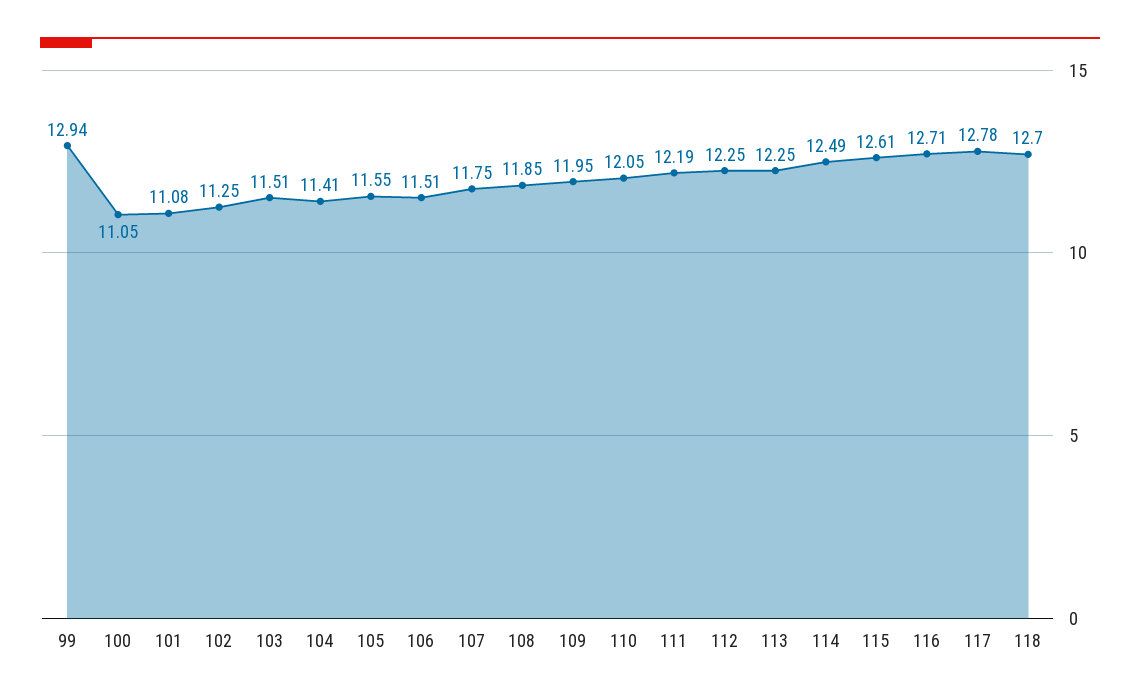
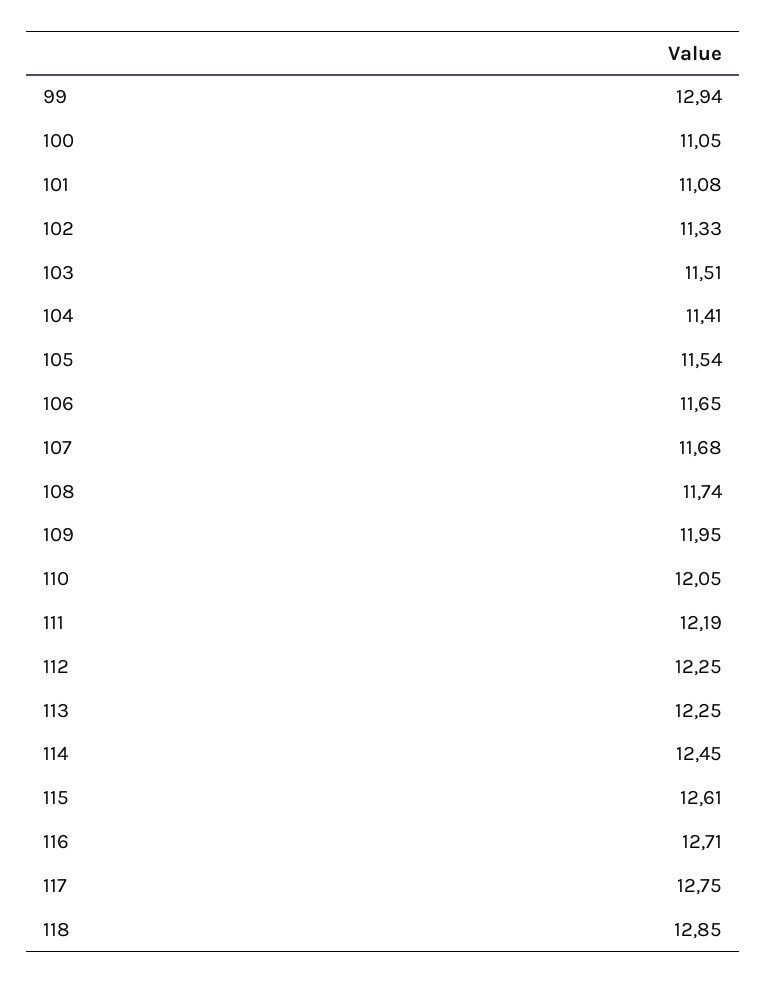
102: 11.25 -> 11.33
105: 11.55 -> 11.54
106: 11.51 -> 11.65
107: 11.75 -> 11.68
108: 11.85 -> 11.74
114: 12.49 -> 12.45
117: 12.78 -> 12.75
118: 12.7 -> 12.85

